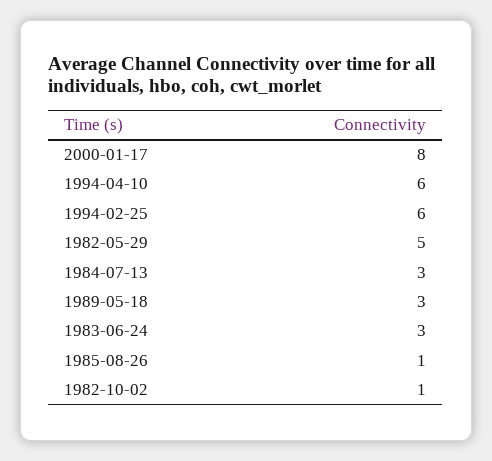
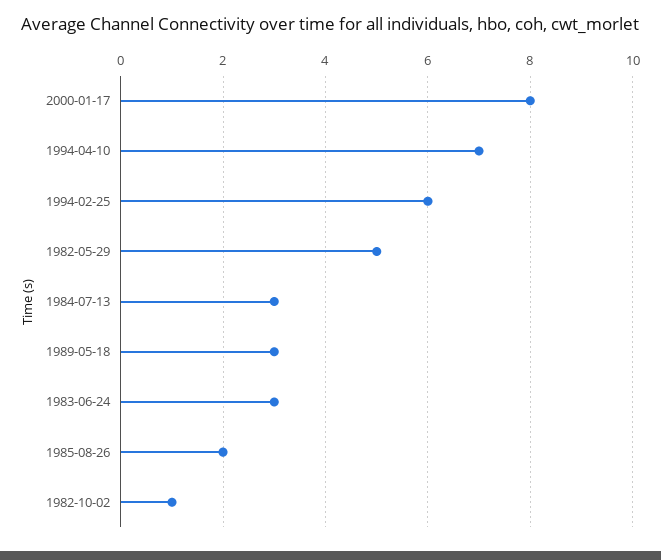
1994-04-10: 6 -> 7
1985-08-26: 1 -> 2

